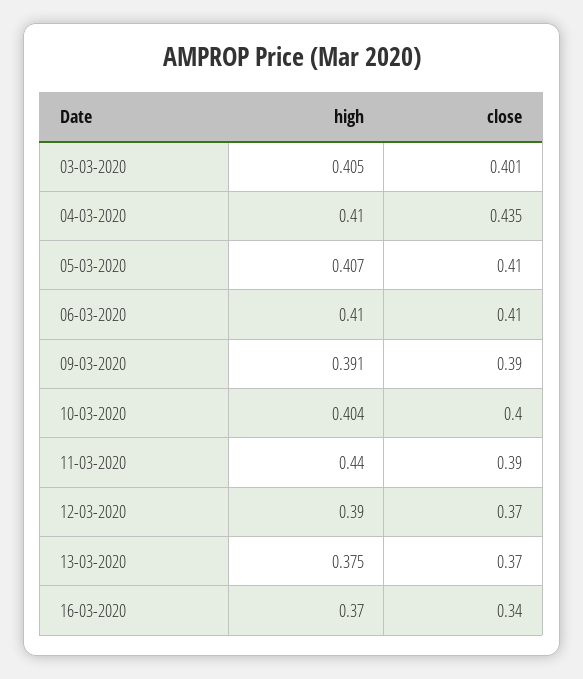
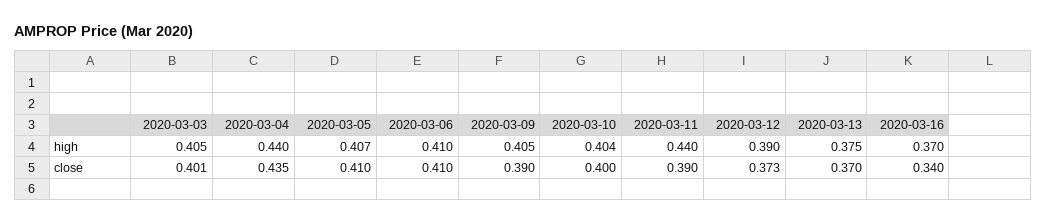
high, 04-03-2020: 0.41 -> 0.44
high, 09-03-2020: 0.391 -> 0.405
close, 12-03-2020: 0.37 -> 0.373

